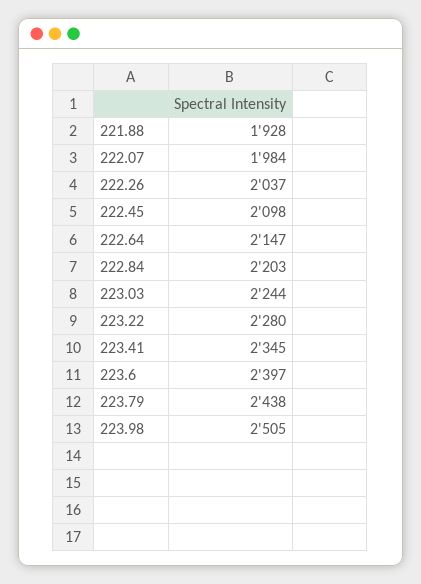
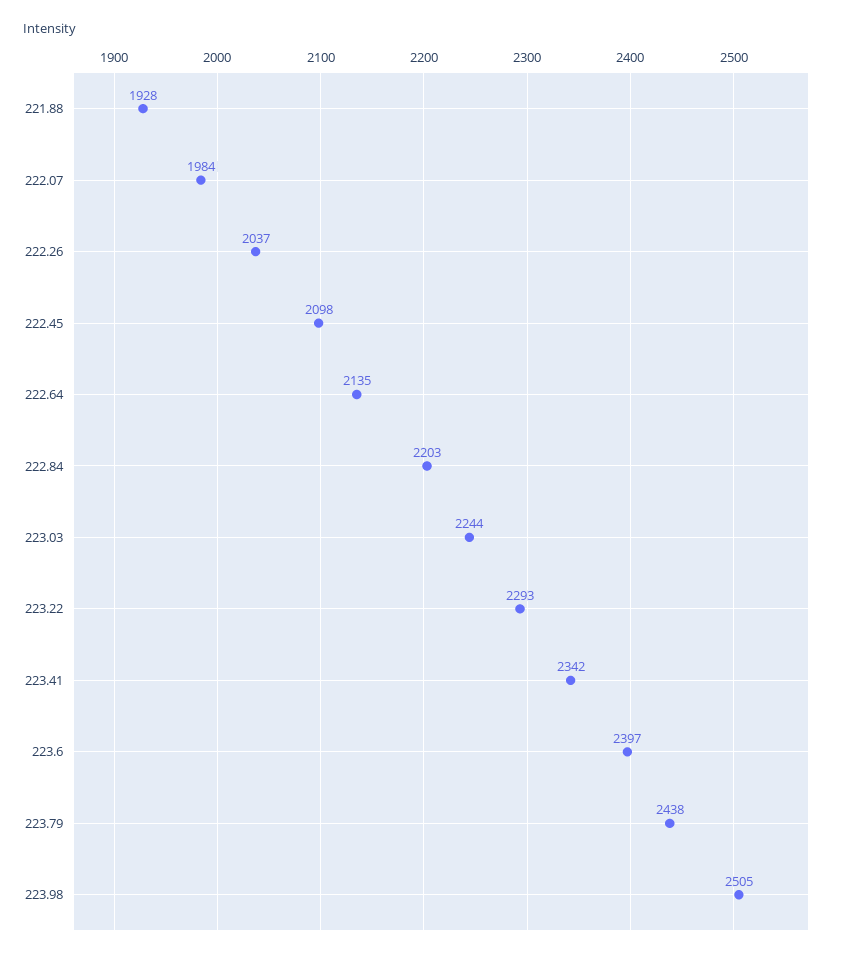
222.64: 2147 -> 2135
223.22: 2280 -> 2293
223.41: 2345 -> 2342

